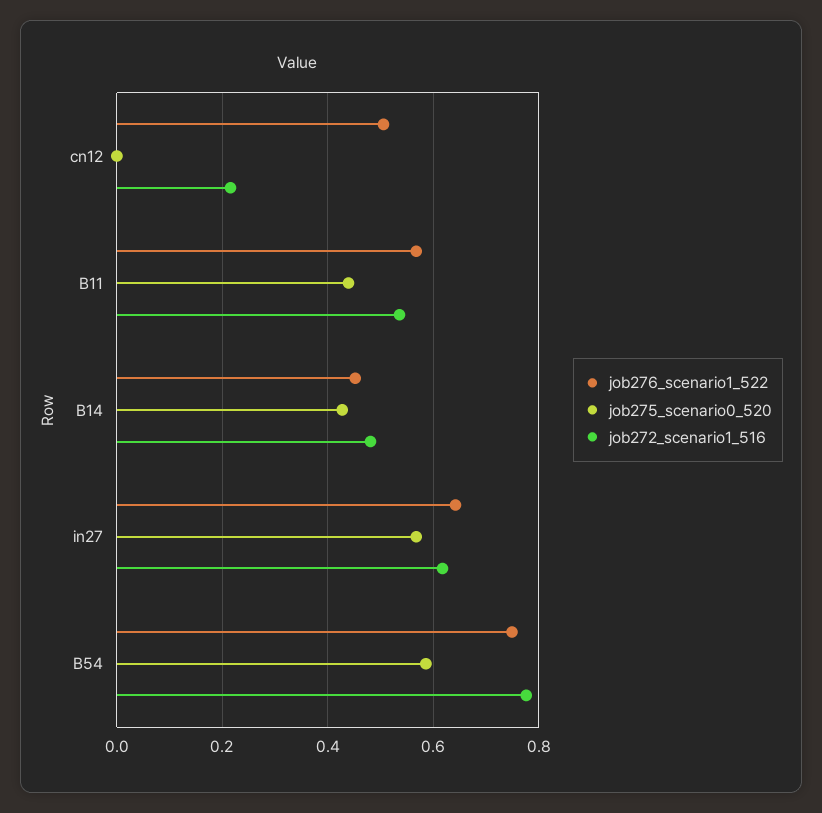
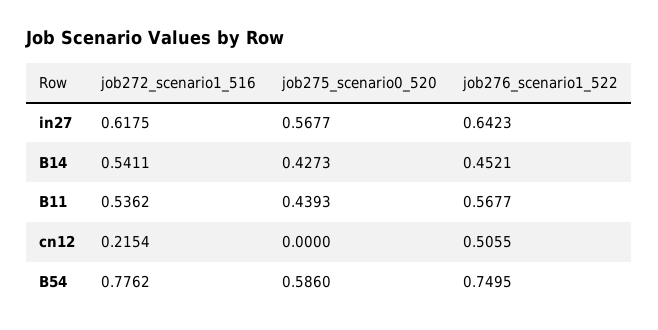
job272_scenario1_516, B14: 0.48 -> 0.5411

